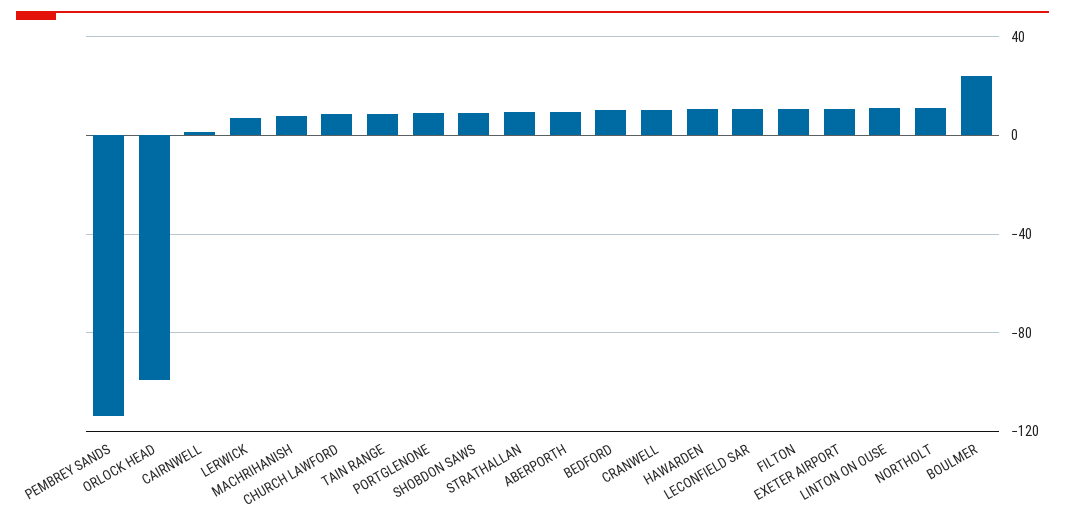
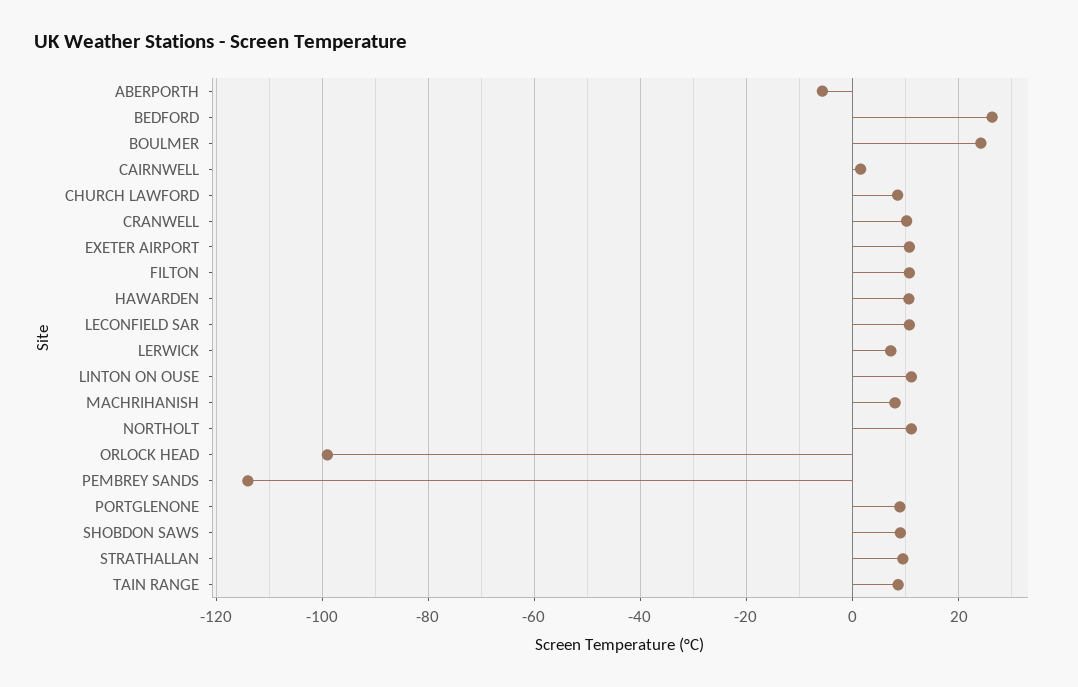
ABERPORTH: 10 -> -6
BEDFORD: 10 -> 26

